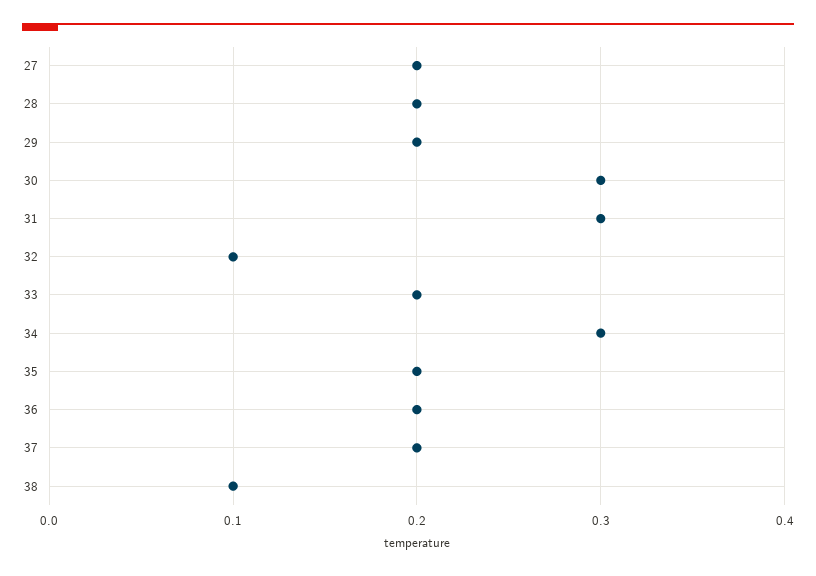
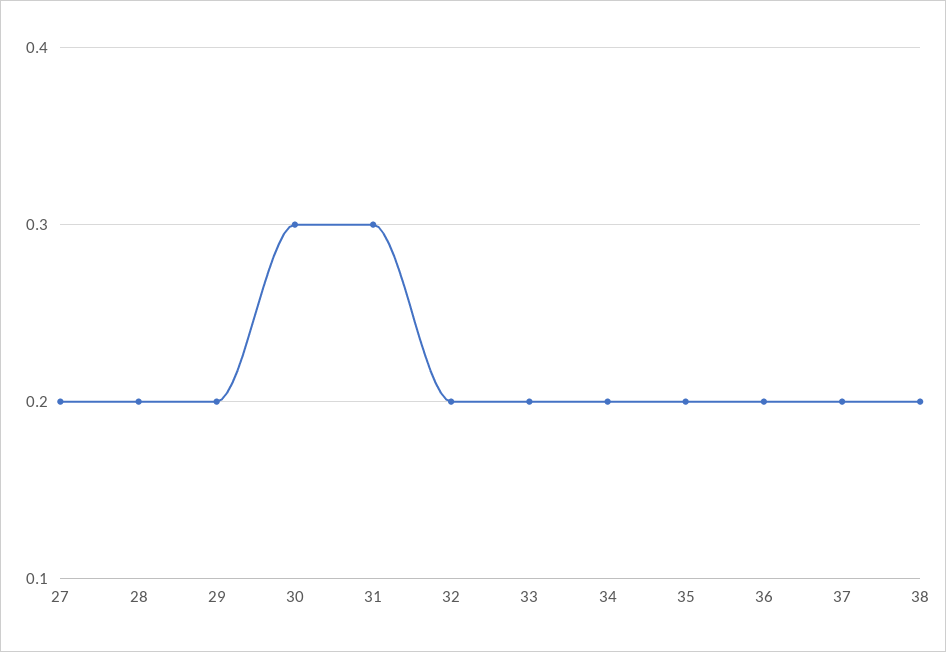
32: 0.1 -> 0.2
34: 0.3 -> 0.2
38: 0.1 -> 0.2

